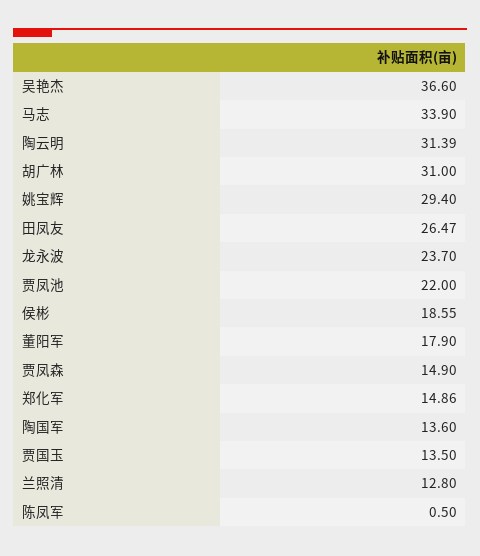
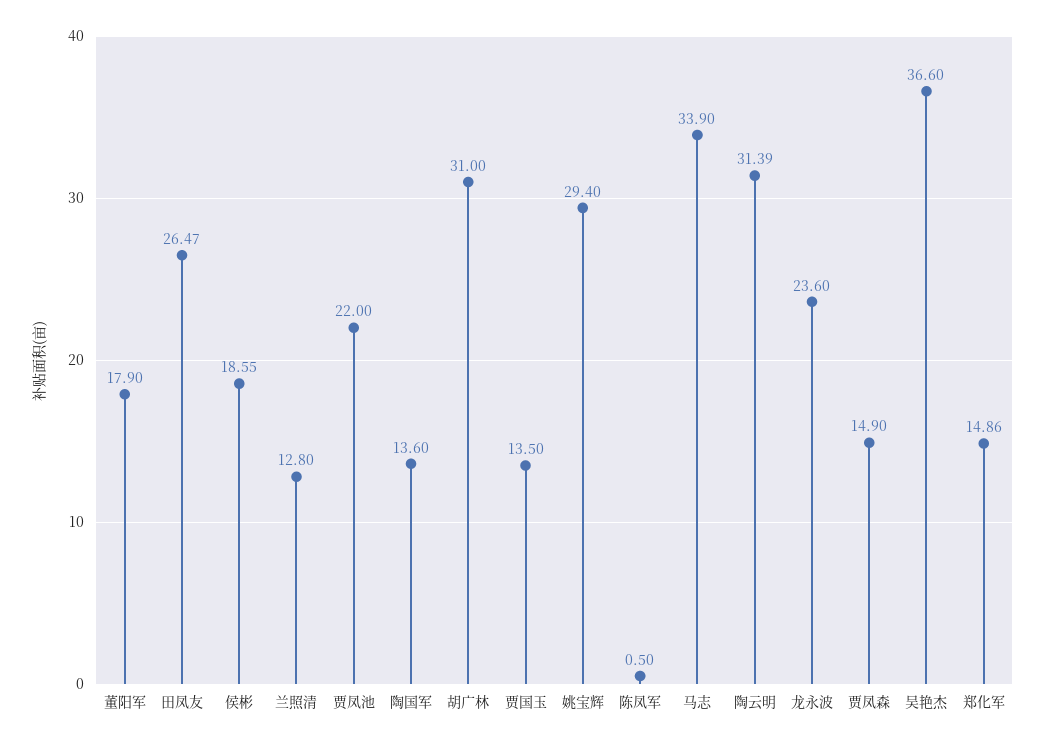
龙永波: 23.7 -> 23.6

